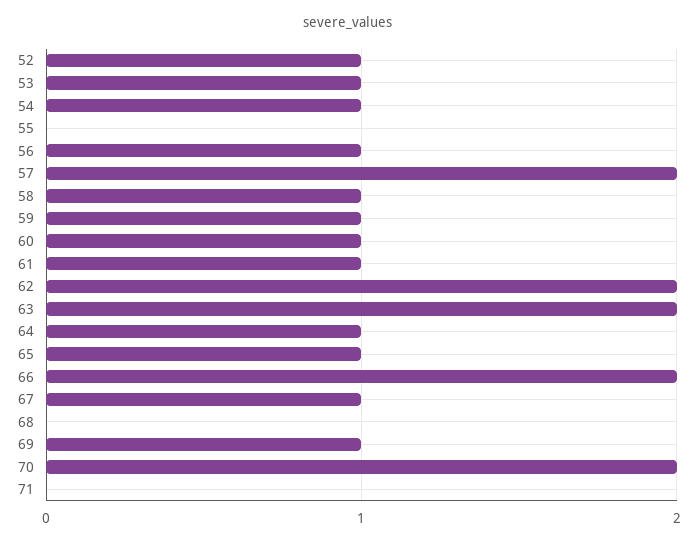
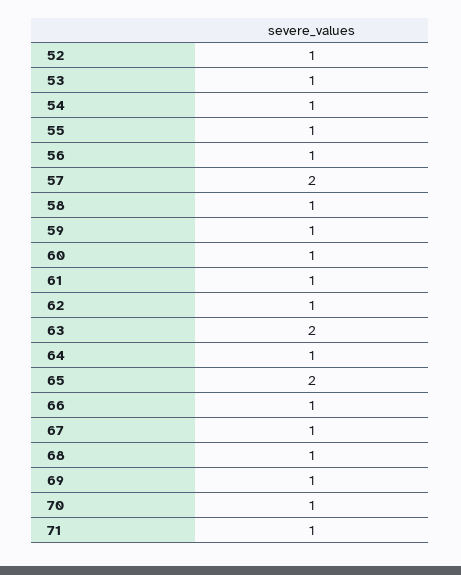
55: 0 -> 1
62: 2 -> 1
65: 1 -> 2
66: 2 -> 1
68: 0 -> 1
70: 2 -> 1
71: 0 -> 1

